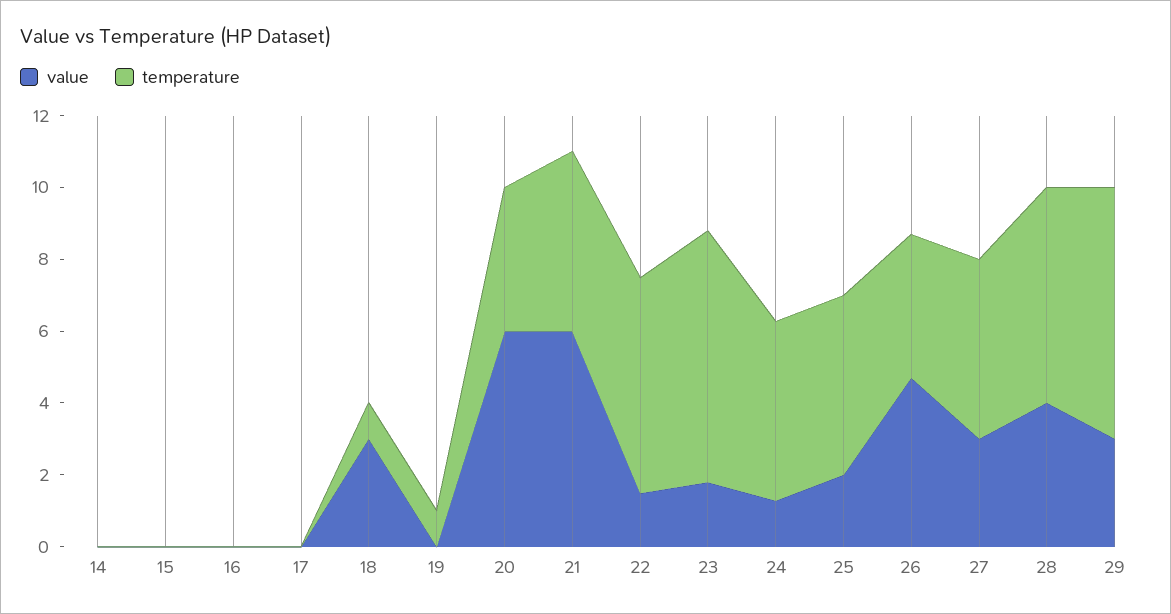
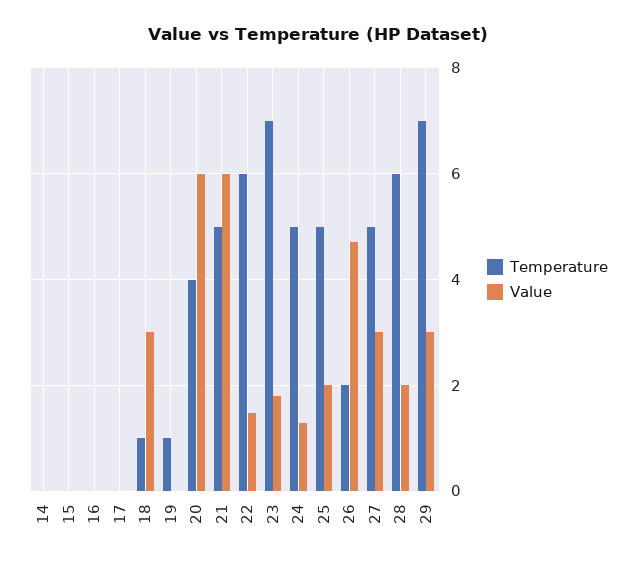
temperature, 26: 4 -> 2
value, 28: 4 -> 2

